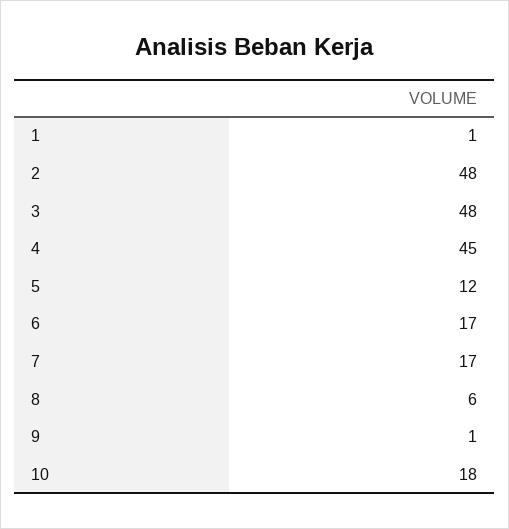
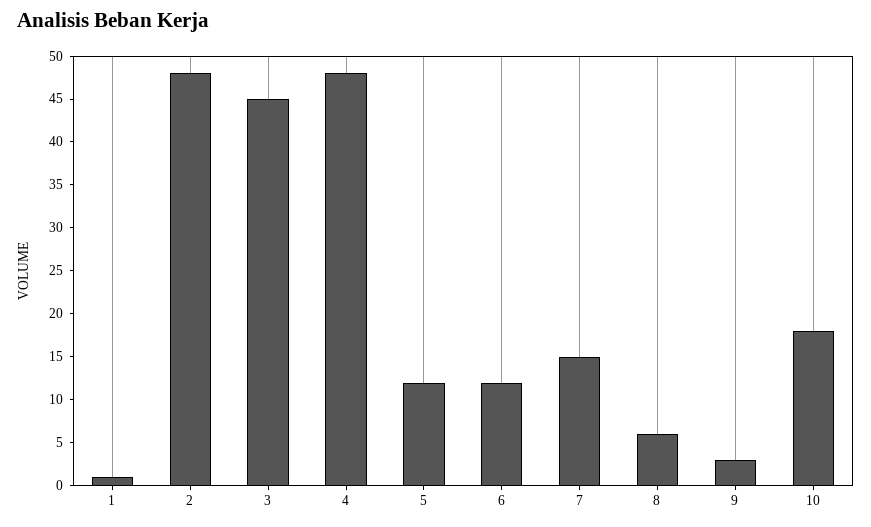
3: 48 -> 45
4: 45 -> 48
6: 17 -> 12
7: 17 -> 15
9: 1 -> 3

